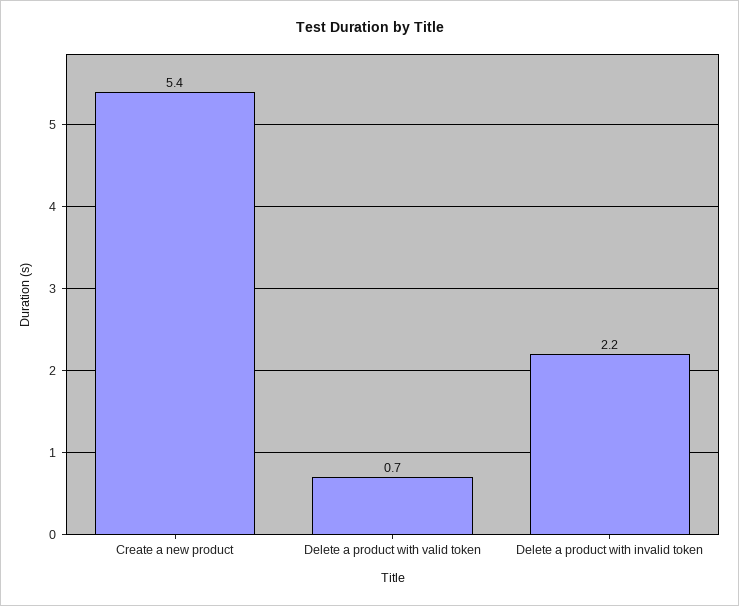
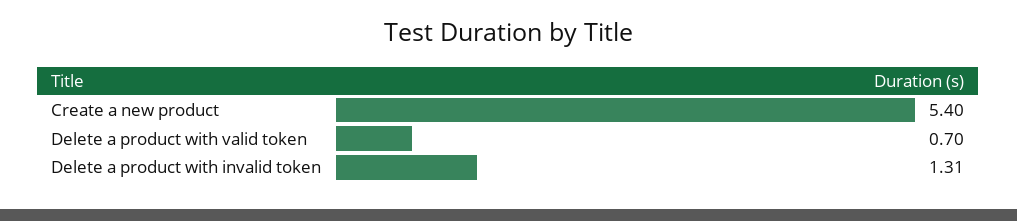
Delete a product with invalid token: 2.2 -> 1.31

